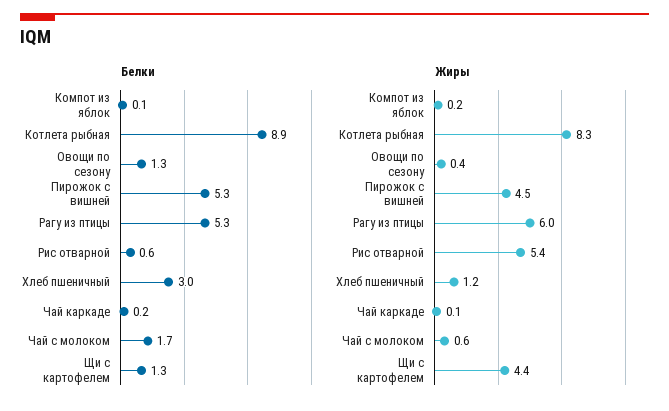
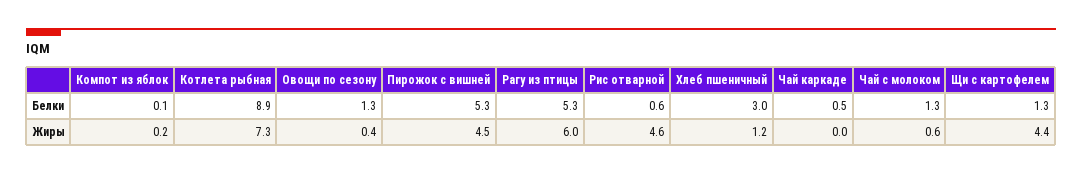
Белки, Чай каркаде: 0.2 -> 0.5
Белки, Чай с молоком: 1.7 -> 1.3
Жиры, Котлета рыбная: 8.3 -> 7.3
Жиры, Рис отварной: 5.4 -> 4.6
Жиры, Чай каркаде: 0.1 -> 0

